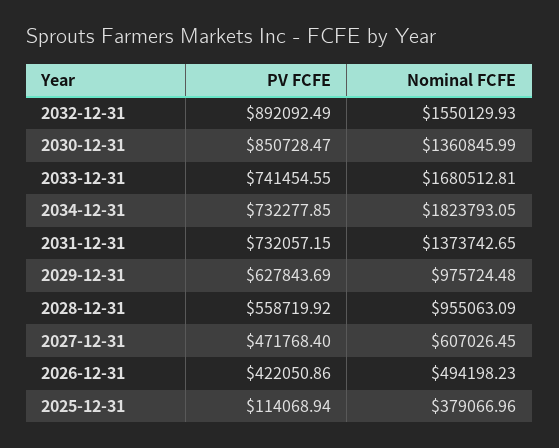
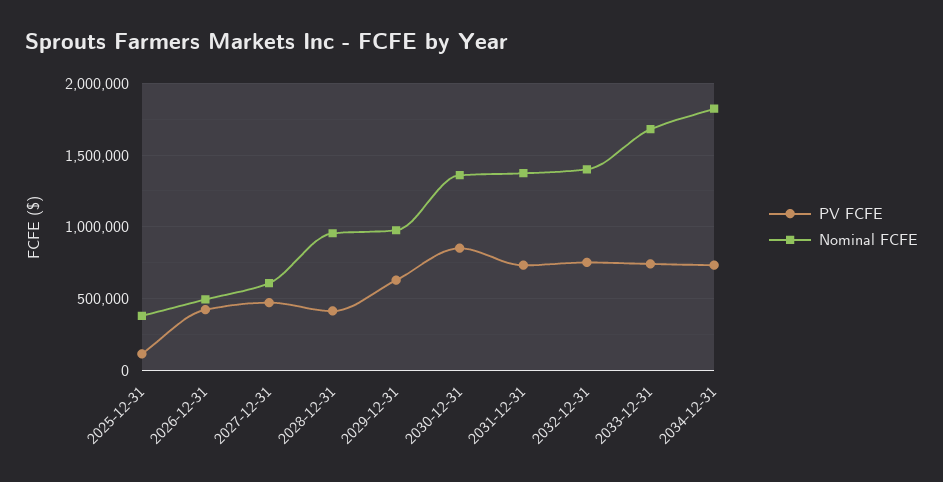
PV FCFE, 2032-12-31: 892092.49 -> 750000
Nominal FCFE, 2032-12-31: 1550129.93 -> 1400000
PV FCFE, 2028-12-31: 558719.92 -> 400000

